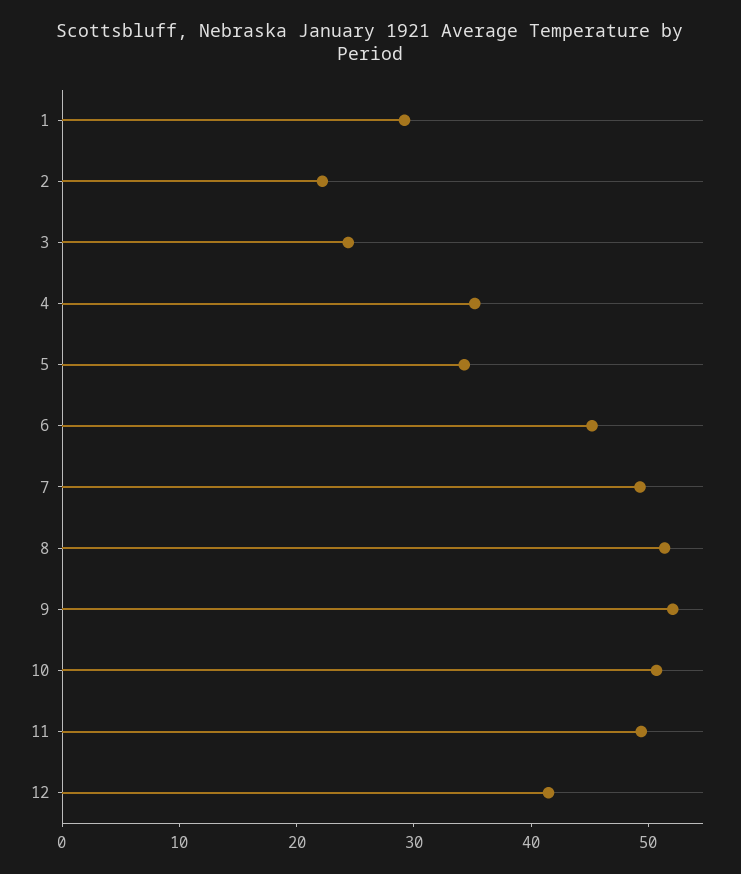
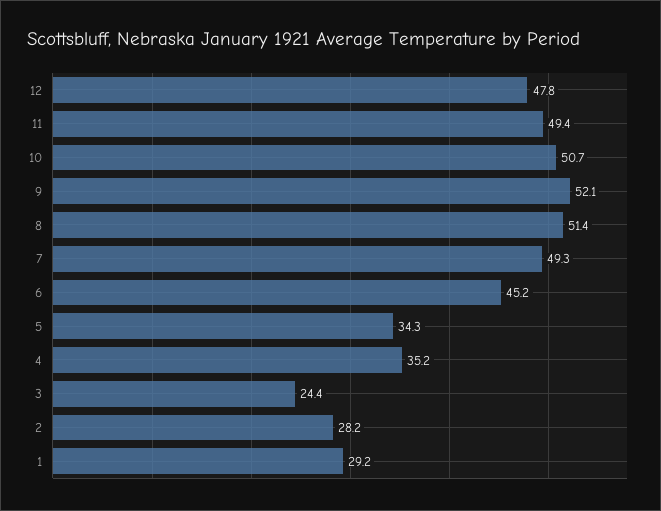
2: 22 -> 28.2
12: 42 -> 47.8

